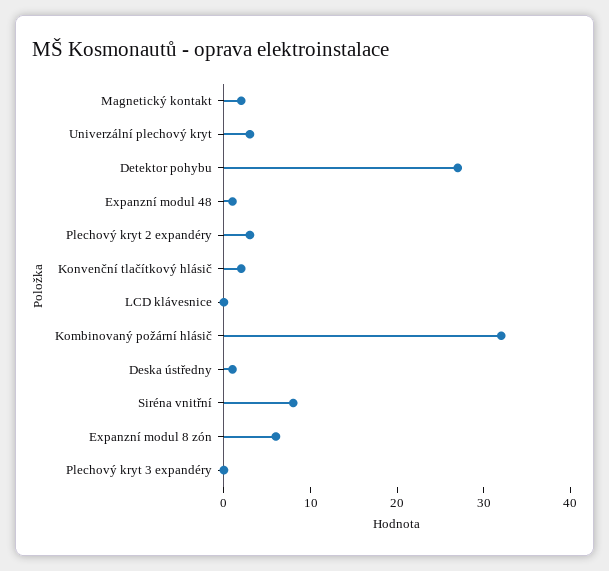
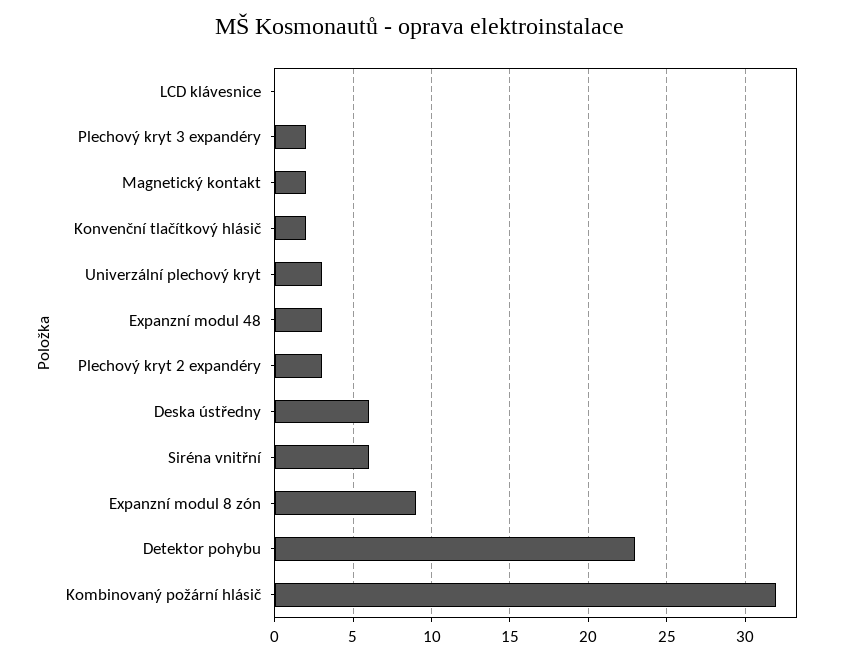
Detektor pohybu: 27 -> 23
Expanzní modul 48: 1 -> 3
Deska ústředny: 1 -> 6
Siréna vnitřní: 8 -> 6
Expanzní modul 8 zón: 6 -> 9
Plechový kryt 3 expandéry: 0 -> 2

